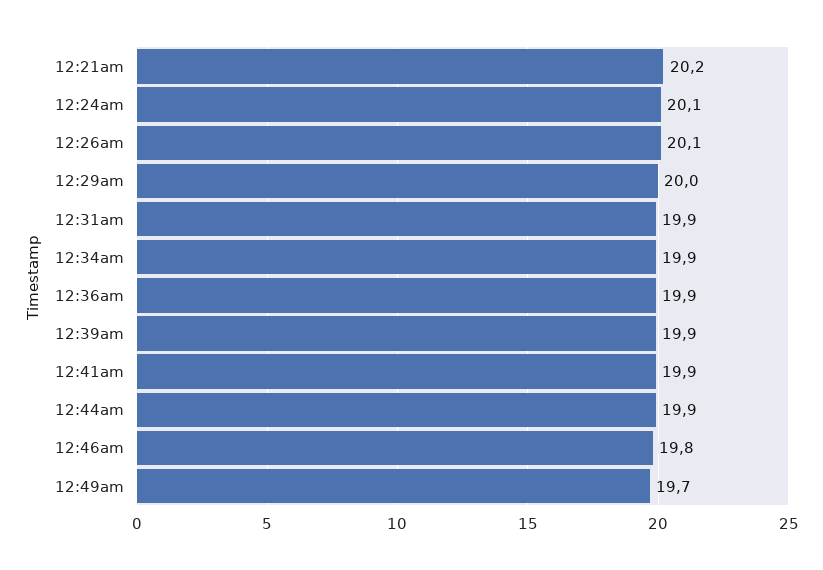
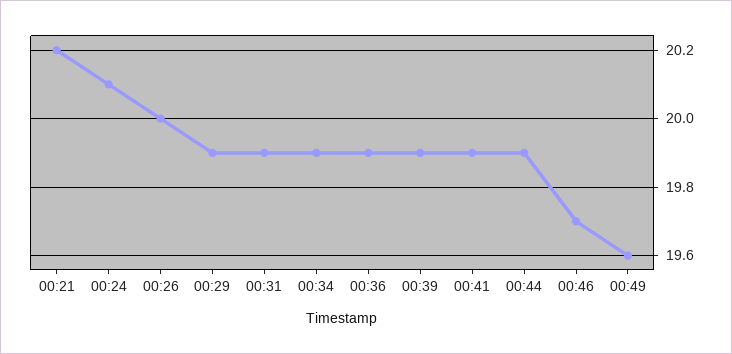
12:26am: 20.1 -> 20
12:29am: 20 -> 19.9
12:46am: 19.8 -> 19.7
12:49am: 19.7 -> 19.6

